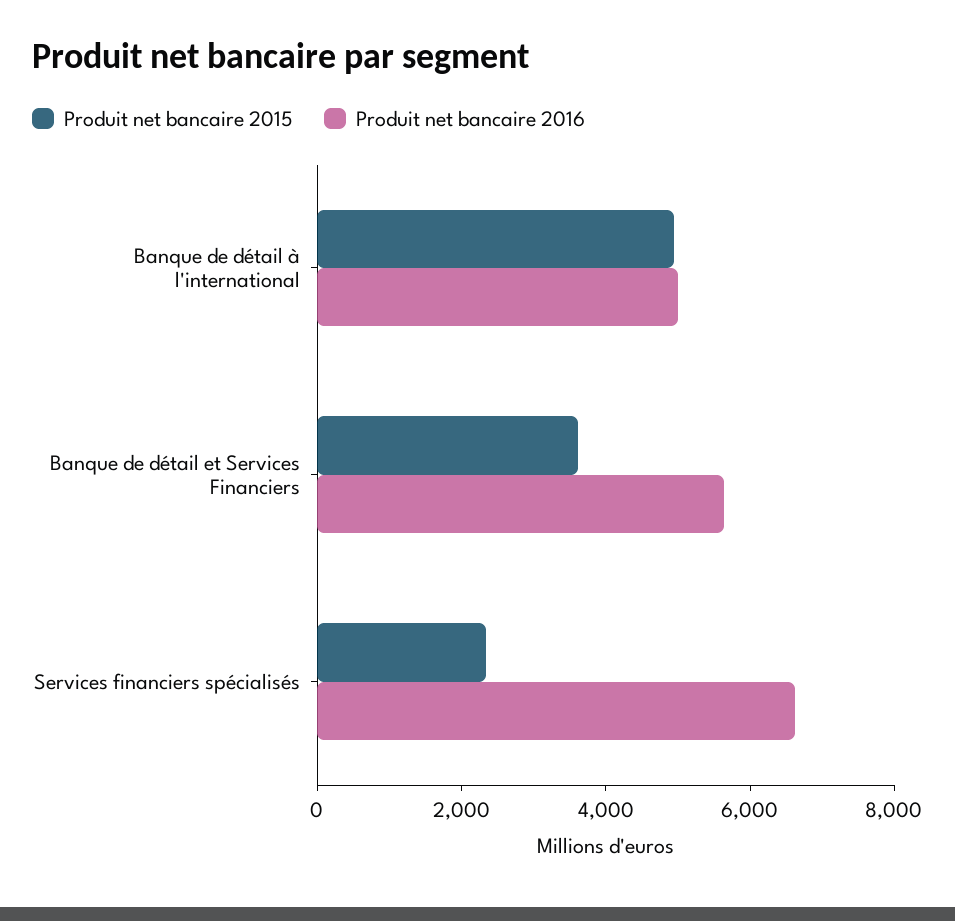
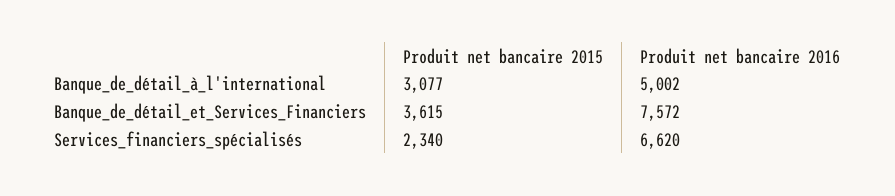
Produit net bancaire 2015, Banque de détail à l'international: 5000 -> 3077
Produit net bancaire 2016, Banque de détail et Services Financiers: 5500 -> 7572

